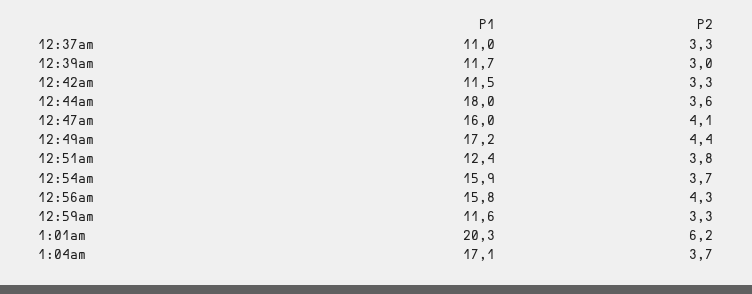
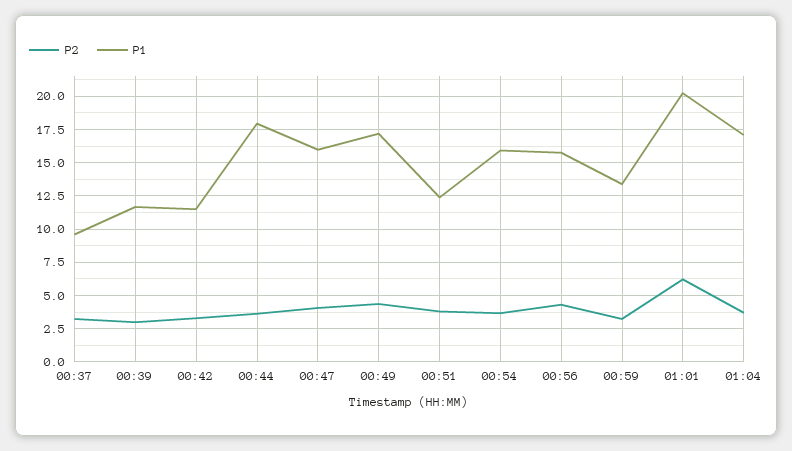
P1, 12:37am: 11 -> 9.5
P1, 12:59am: 11.6 -> 13.5

